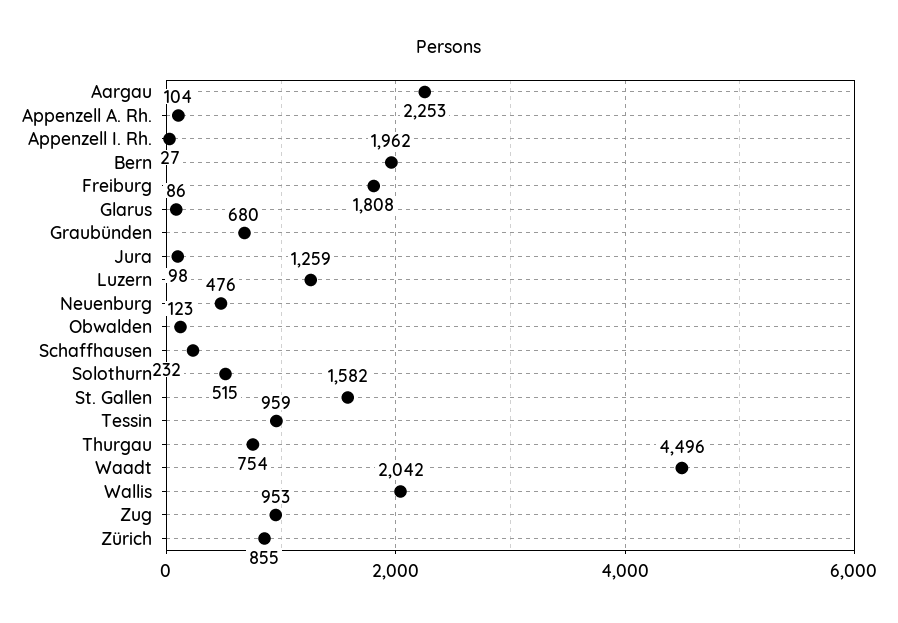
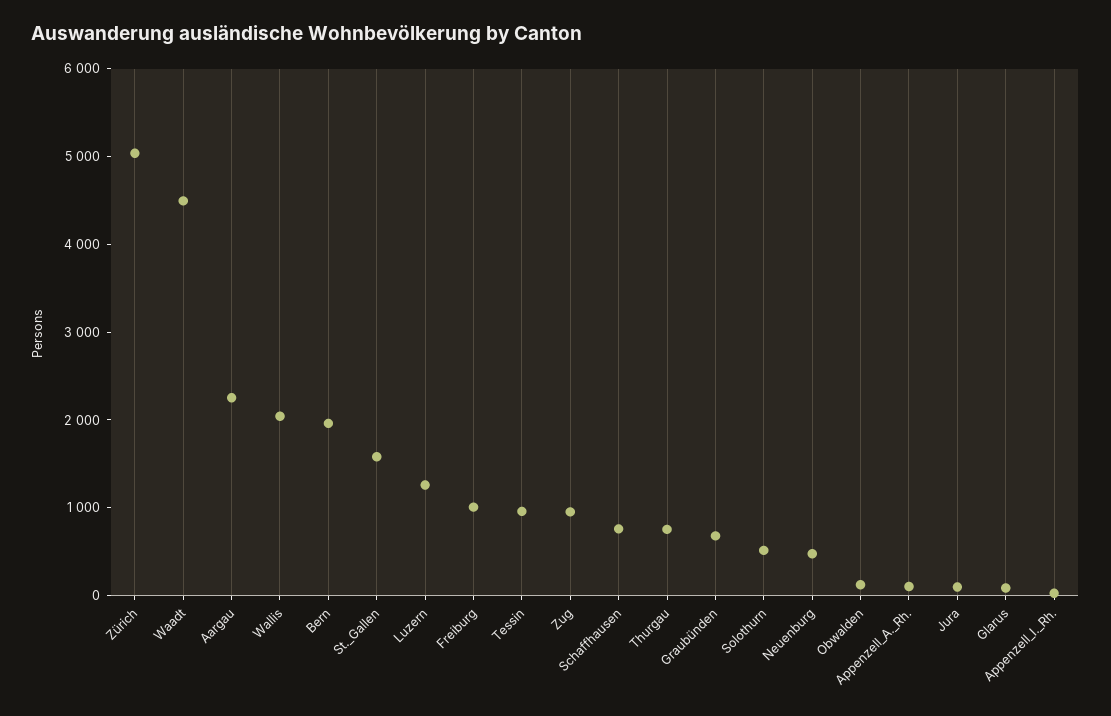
Freiburg: 1808 -> 1000
Schaffhausen: 232 -> 800
Zürich: 855 -> 5000

